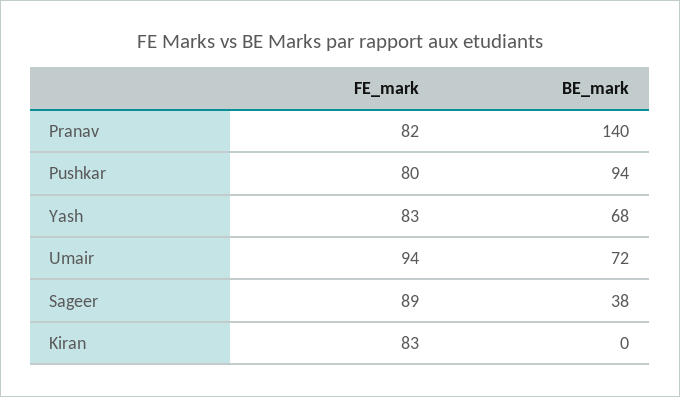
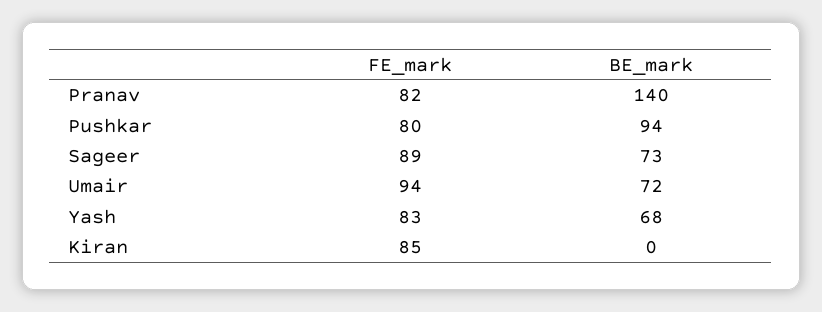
BE_mark, Sageer: 38 -> 73
FE_mark, Kiran: 83 -> 85

